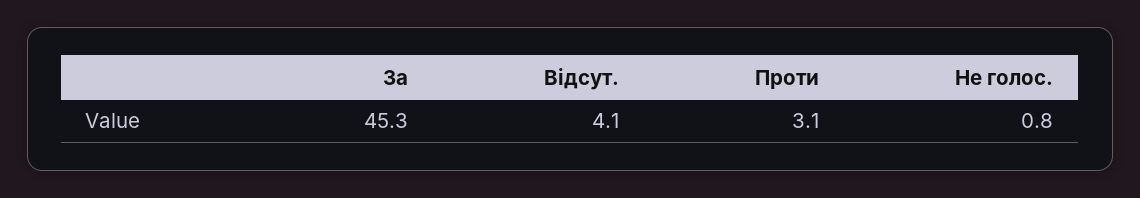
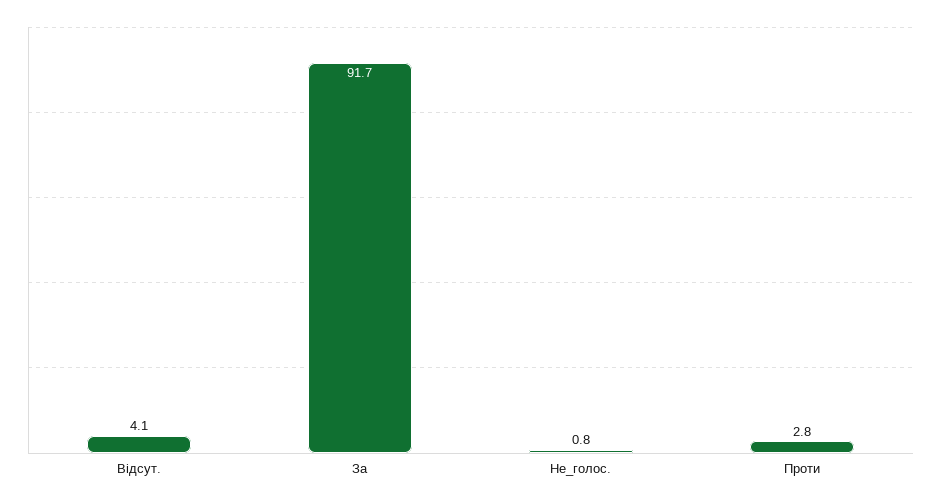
За: 45.3 -> 91.7
Проти: 3.1 -> 2.8

